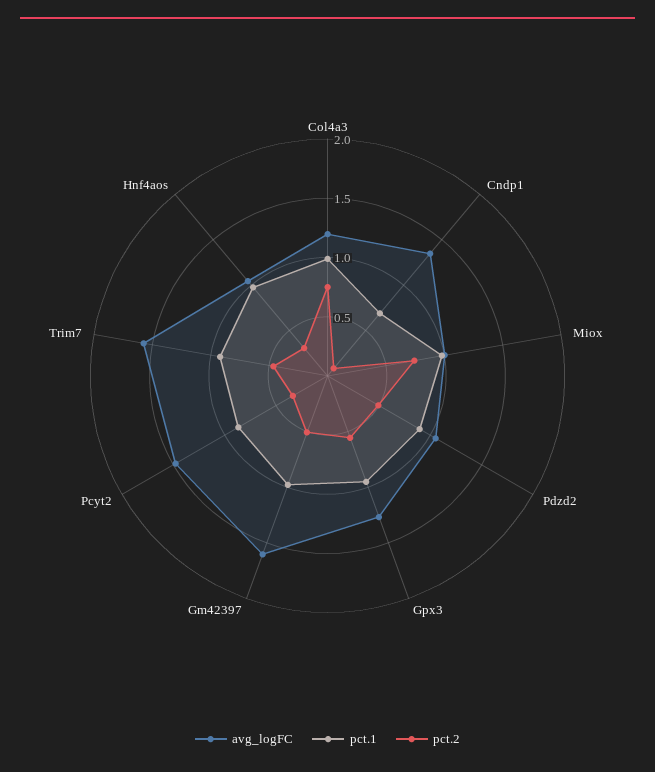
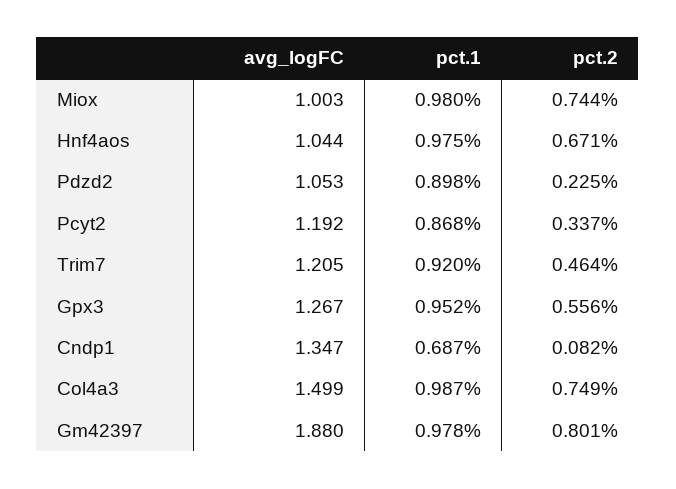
avg_logFC, Col4a3: 1.2 -> 1.499
pct.2, Pdzd2: 0.5 -> 0.225
avg_logFC, Gm42397: 1.6 -> 1.88
pct.2, Gm42397: 0.5 -> 0.801
avg_logFC, Pcyt2: 1.5 -> 1.192
avg_logFC, Trim7: 1.6 -> 1.205
pct.2, Hnf4aos: 0.3 -> 0.671

